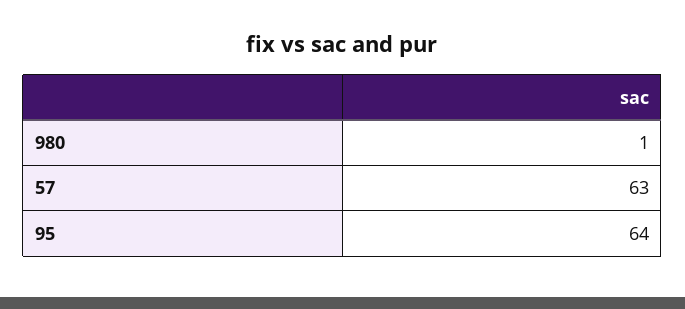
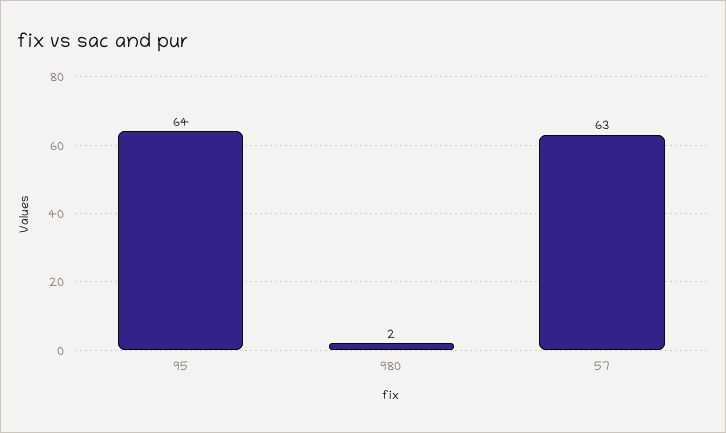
980: 1 -> 2

